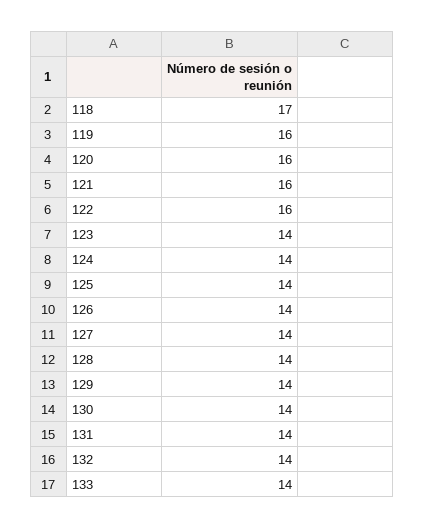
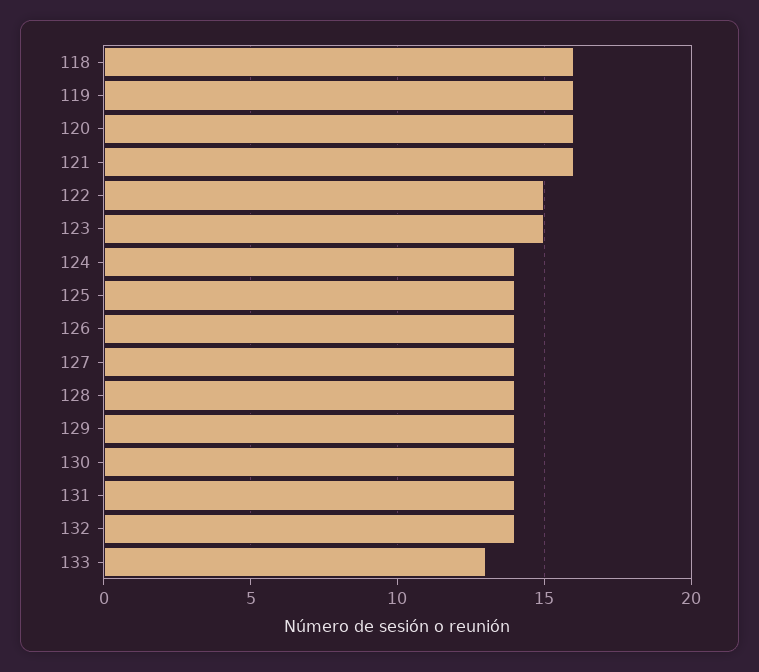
118: 17 -> 16
122: 16 -> 15
123: 14 -> 15
133: 14 -> 13

